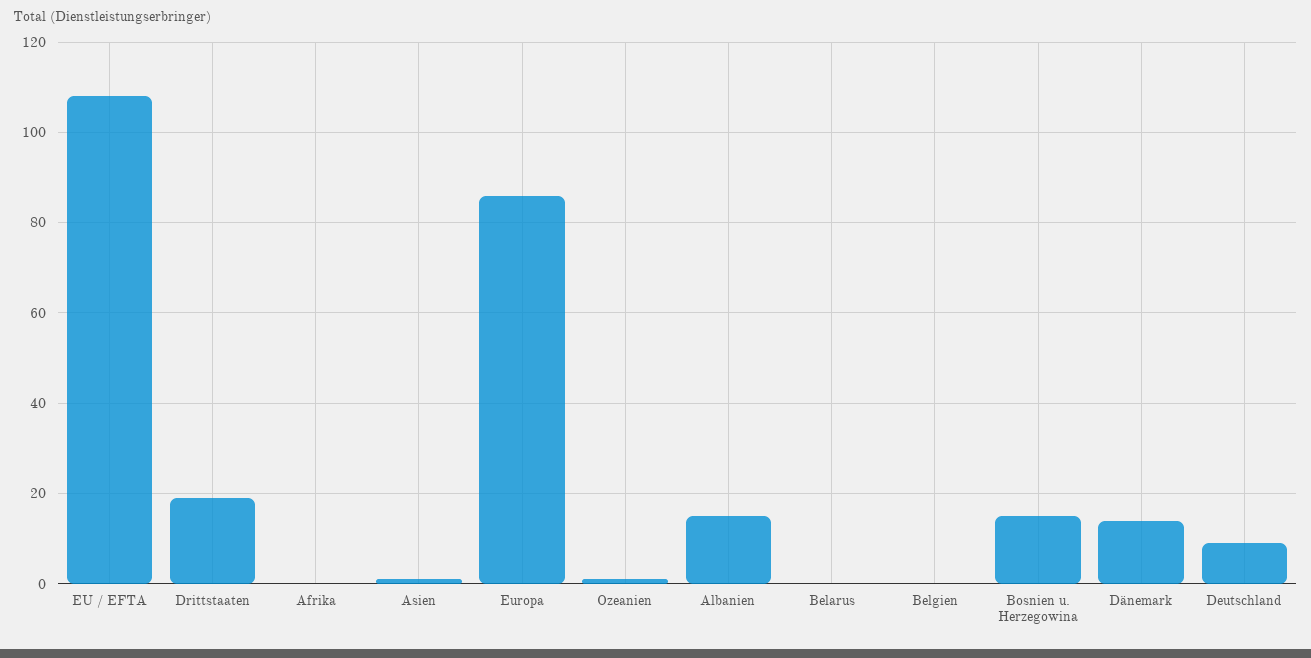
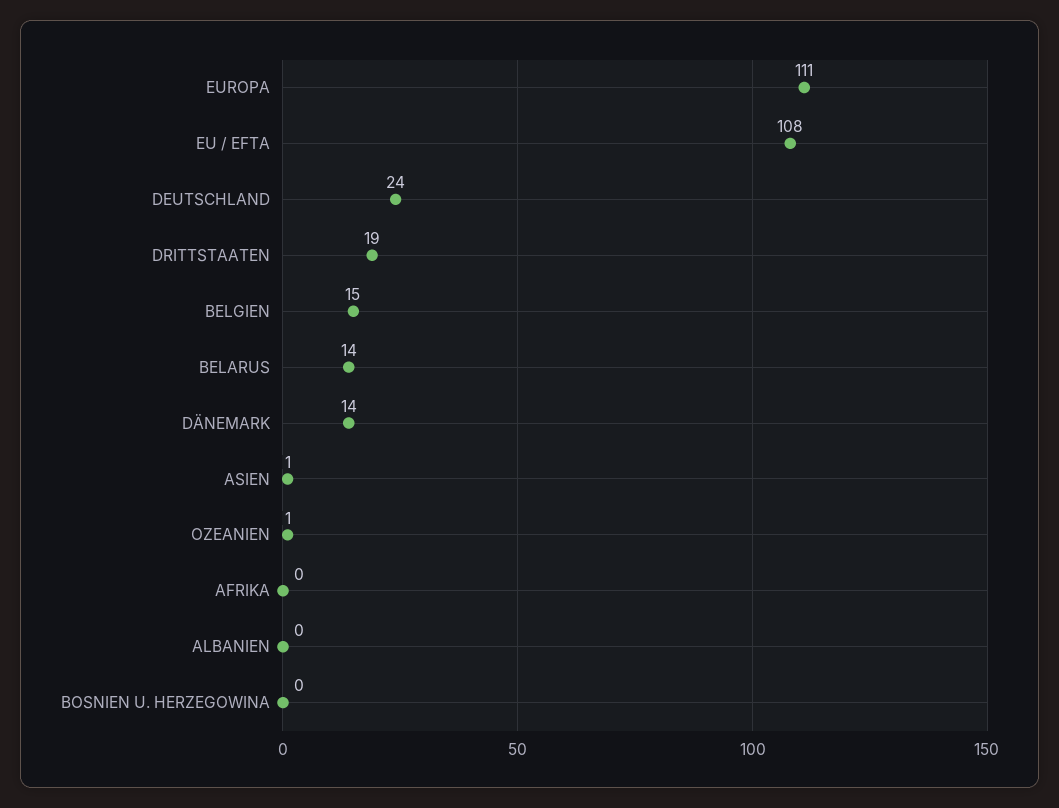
Europa: 85 -> 111
Albanien: 15 -> 0
Belarus: 0 -> 14
Belgien: 0 -> 15
Bosnien u. Herzegowina: 15 -> 0
Deutschland: 10 -> 24

